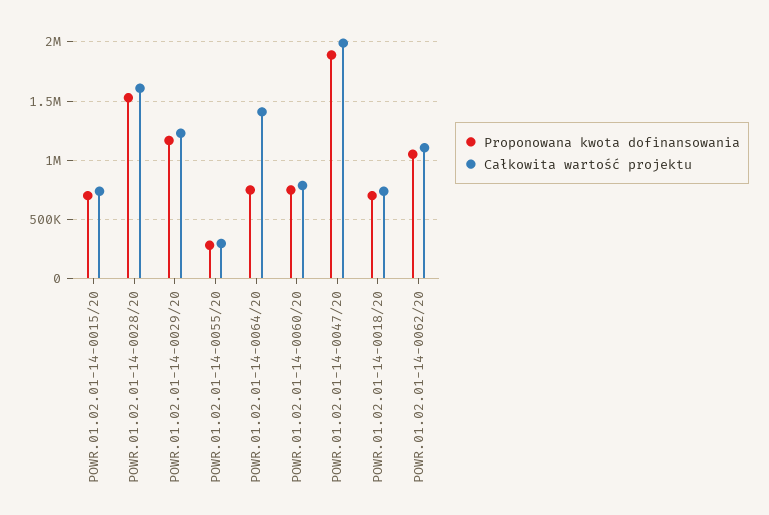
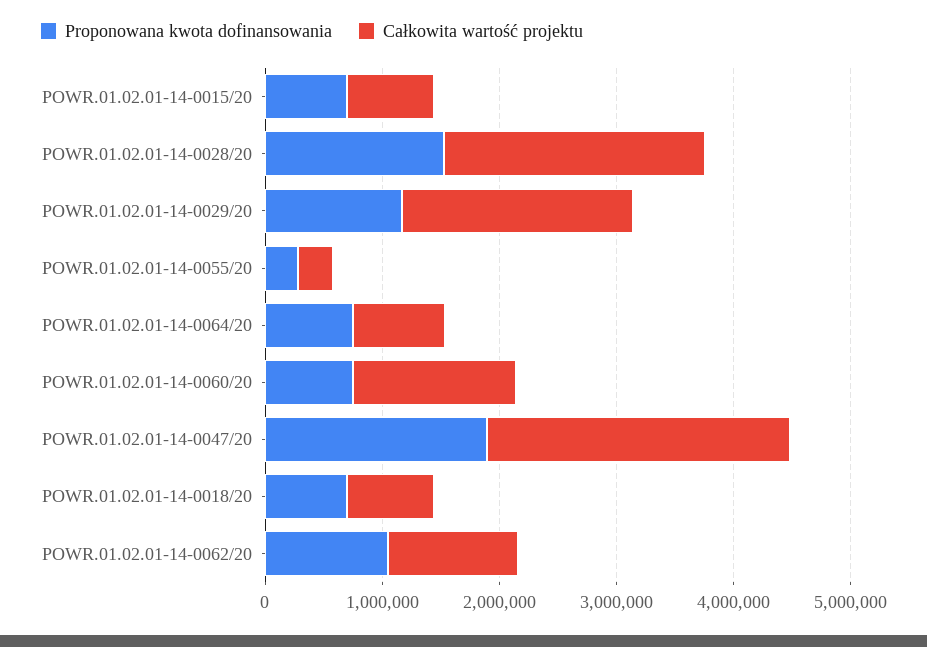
Całkowita wartość projektu, POWR.01.02.01-14-0028/20: 1600000 -> 2200000
Całkowita wartość projektu, POWR.01.02.01-14-0029/20: 1200000 -> 2000000
Całkowita wartość projektu, POWR.01.02.01-14-0064/20: 1400000 -> 800000
Całkowita wartość projektu, POWR.01.02.01-14-0060/20: 800000 -> 1400000
Całkowita wartość projektu, POWR.01.02.01-14-0047/20: 2000000 -> 2600000

